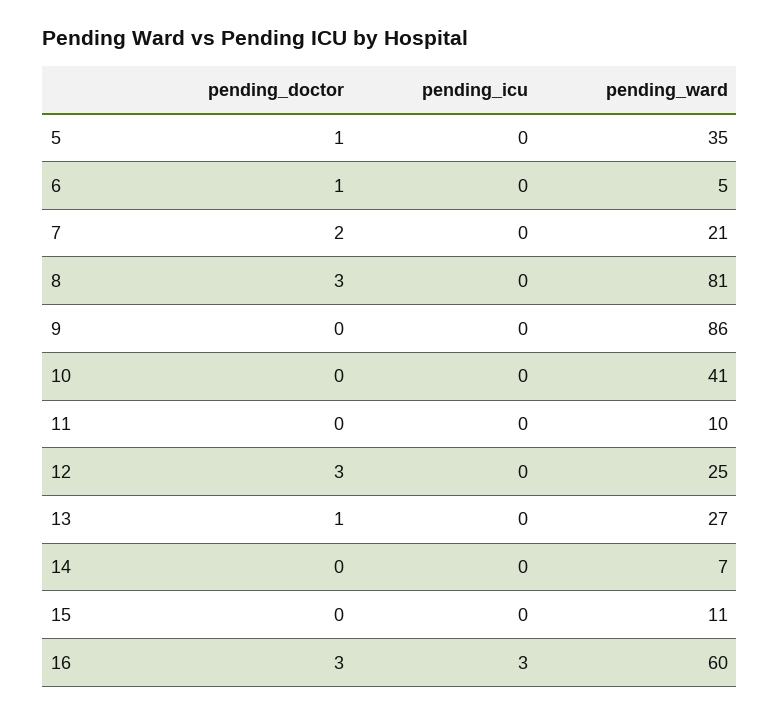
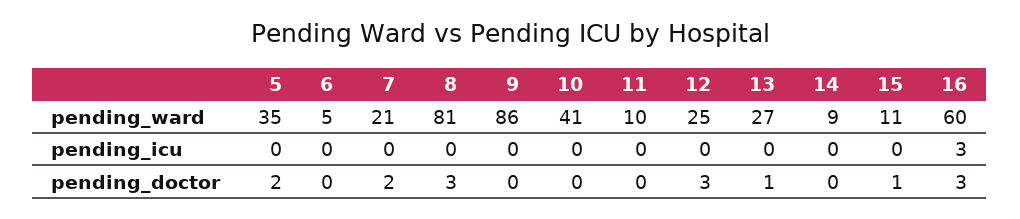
pending_doctor, 5: 1 -> 2
pending_doctor, 6: 1 -> 0
pending_ward, 14: 7 -> 9
pending_doctor, 15: 0 -> 1

